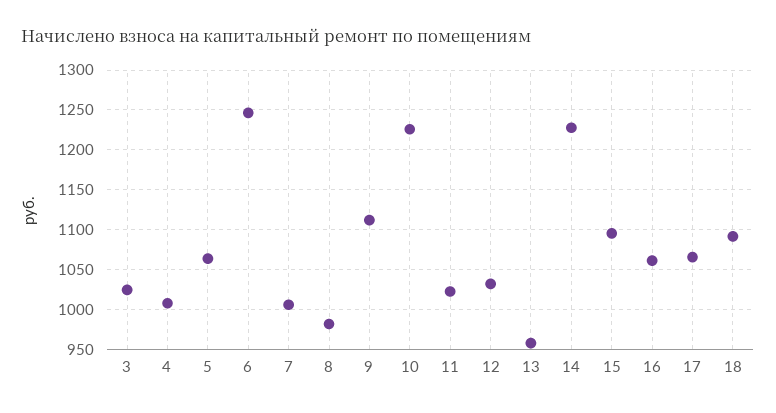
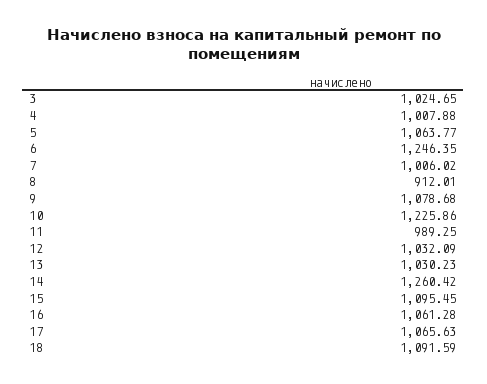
8: 980 -> 912.01
9: 1110 -> 1078.68
11: 1020 -> 989.25
13: 960 -> 1030.23
14: 1230 -> 1260.42

